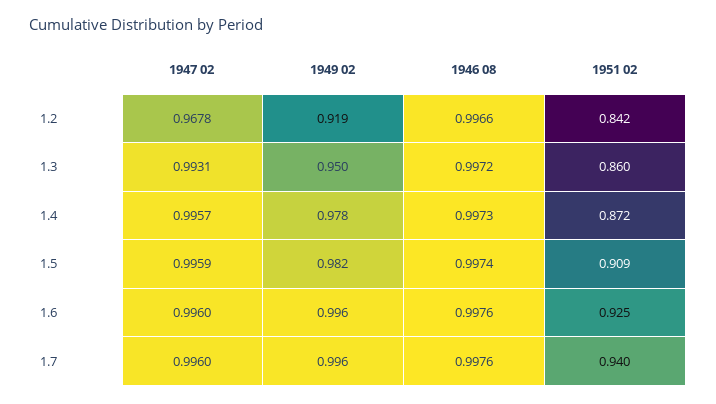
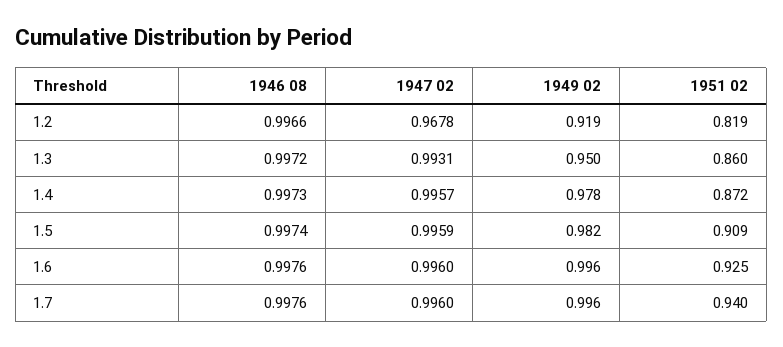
1951 02, 1.2: 0.842 -> 0.819

